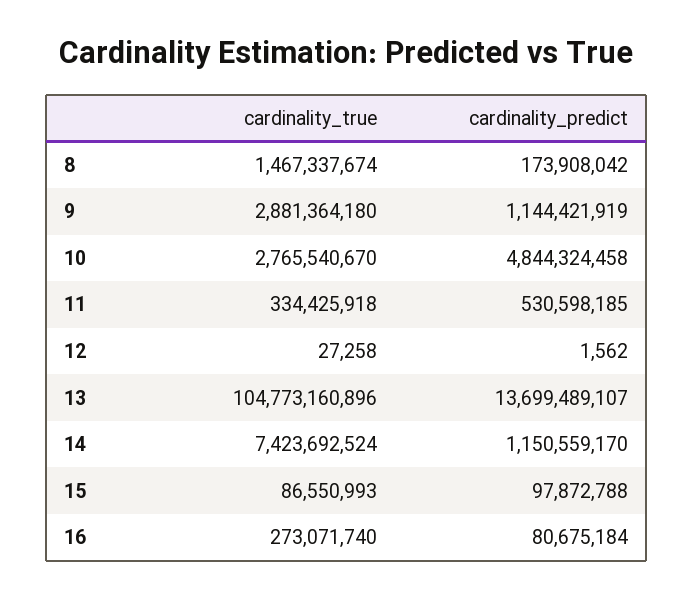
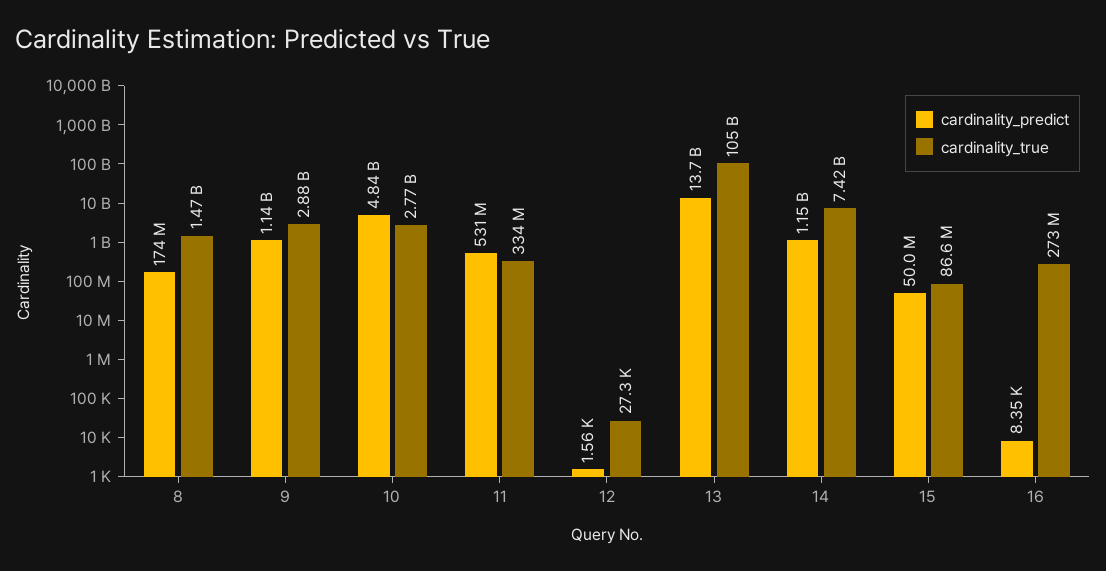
cardinality_predict, 15: 97872788 -> 50000000
cardinality_predict, 16: 80675184 -> 8350

